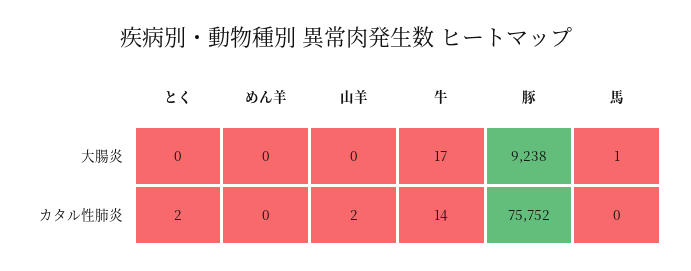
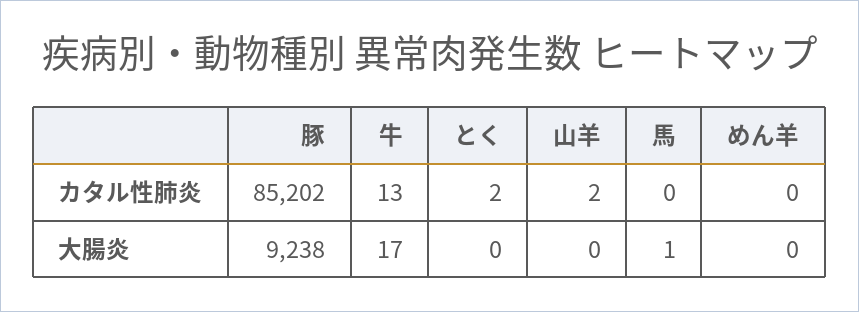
牛, カタル性肺炎: 14 -> 13
豚, カタル性肺炎: 75752 -> 85202

